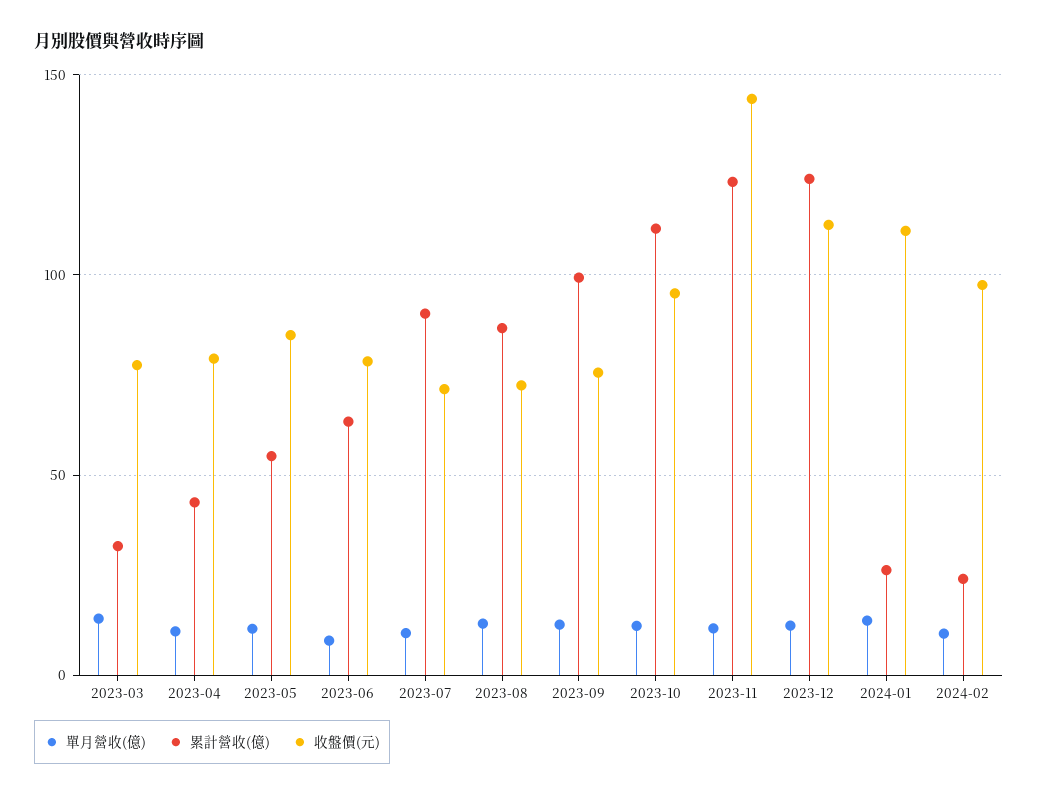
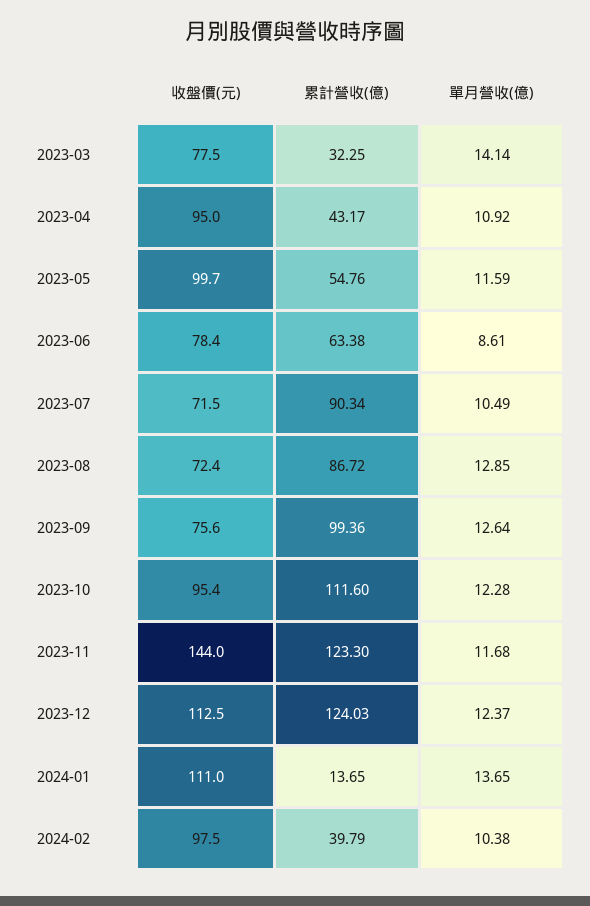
收盤價(元), 2023-04: 80 -> 95
收盤價(元), 2023-05: 85 -> 99.7
累計營收(億), 2024-01: 25 -> 13.65
累計營收(億), 2024-02: 25 -> 39.79

